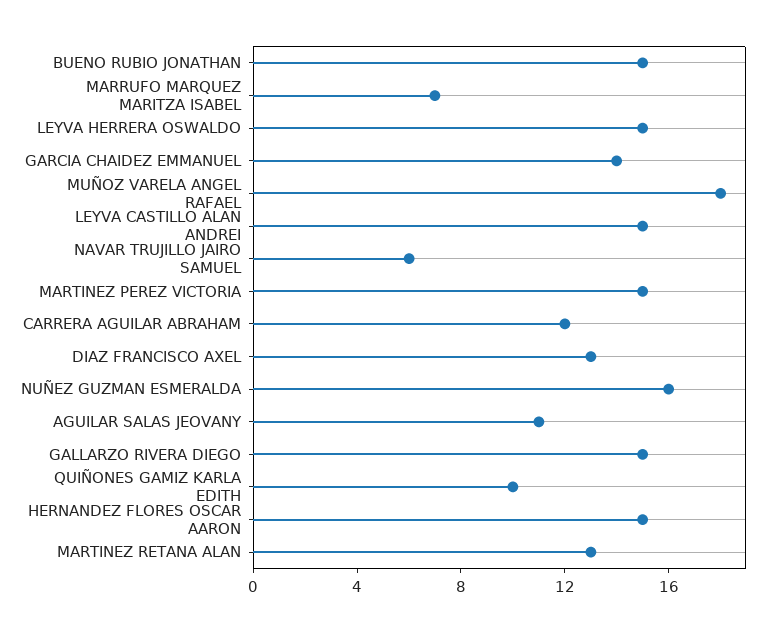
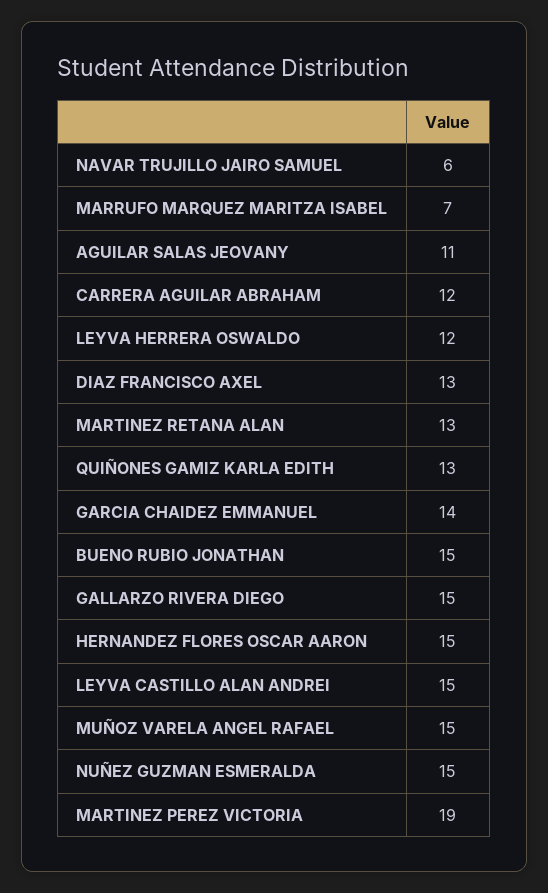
LEYVA HERRERA OSWALDO: 15 -> 12
MUÑOZ VARELA ANGEL RAFAEL: 18 -> 15
MARTINEZ PEREZ VICTORIA: 15 -> 19
NUÑEZ GUZMAN ESMERALDA: 16 -> 15
QUIÑONES GAMIZ KARLA EDITH: 10 -> 13

